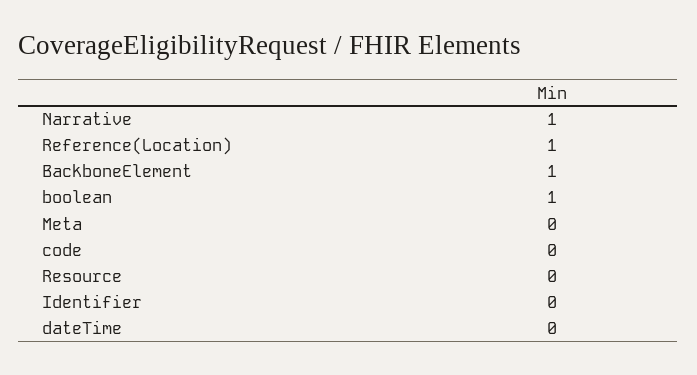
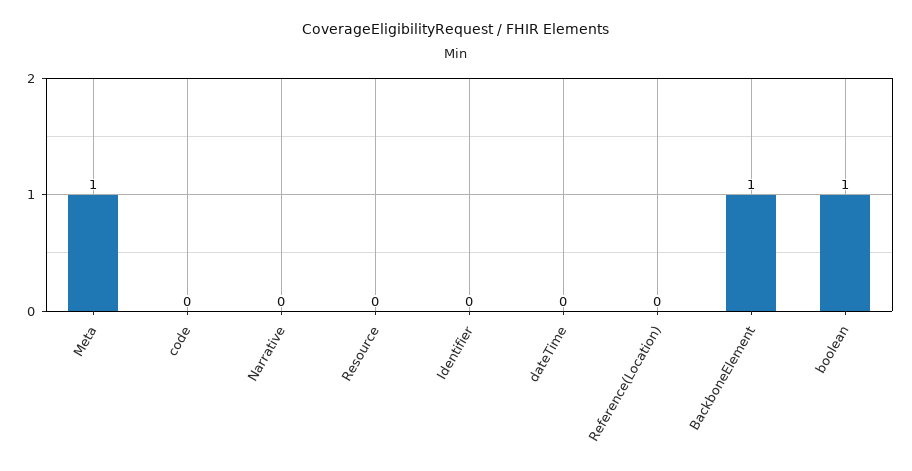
Narrative: 1 -> 0
Reference(Location): 1 -> 0
Meta: 0 -> 1

